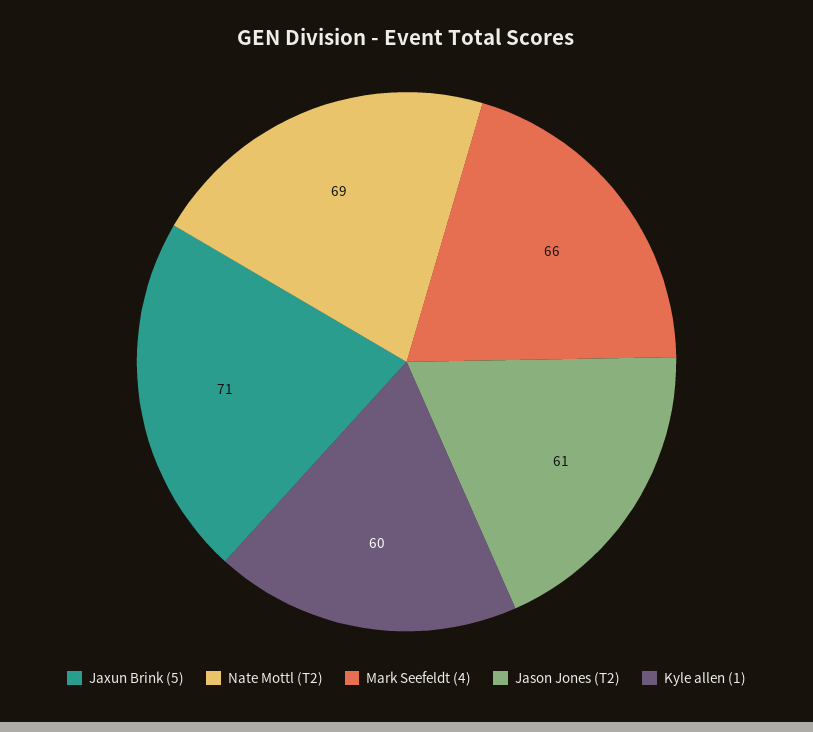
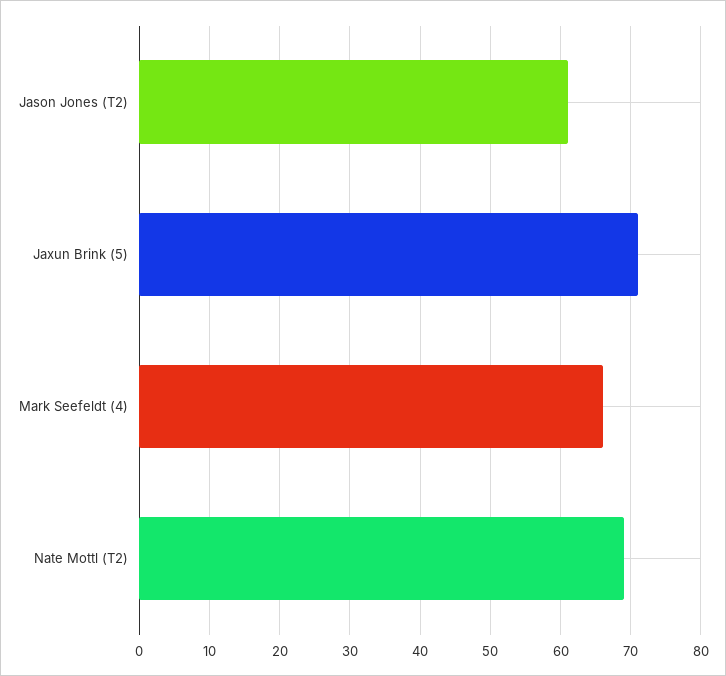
Kyle allen (1): 60 -> none

